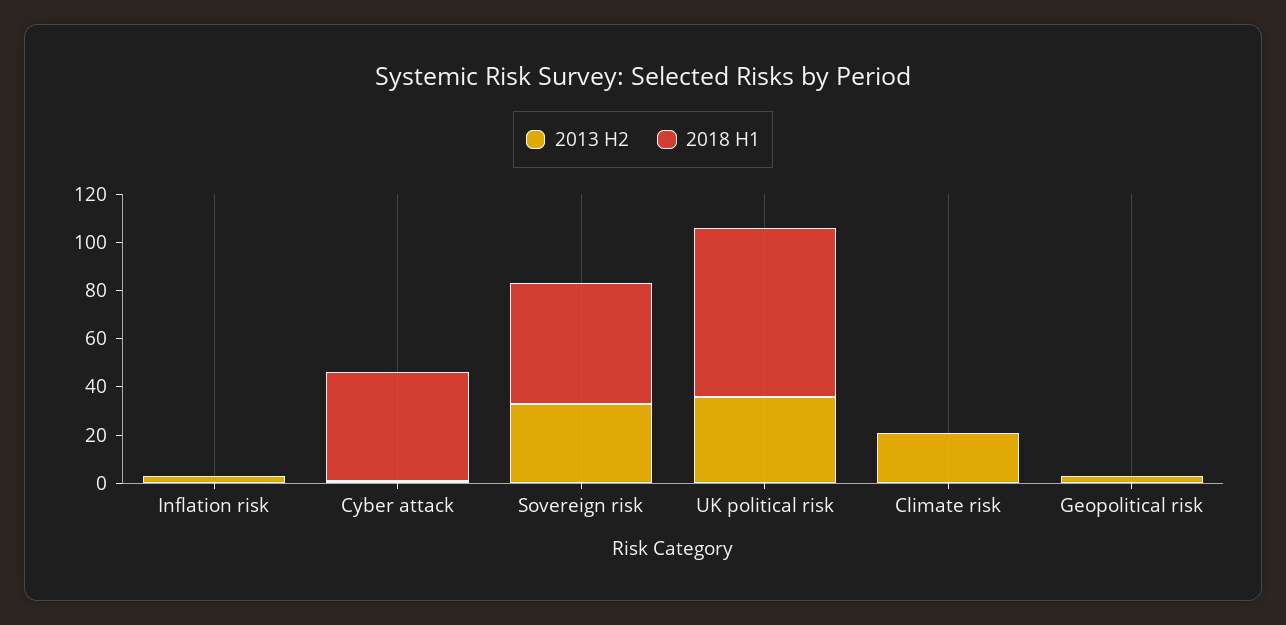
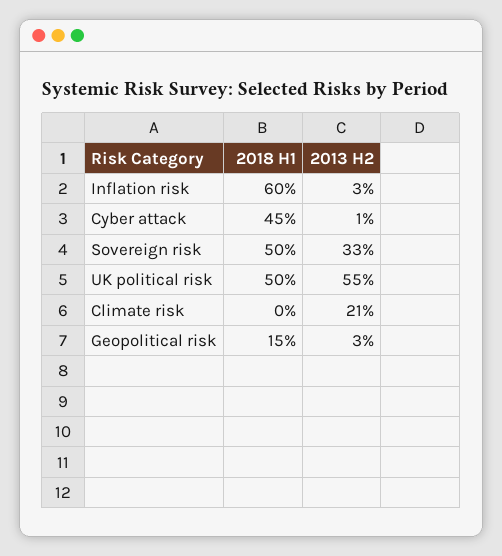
2018 H1, Inflation risk: 0 -> 60
2013 H2, UK political risk: 35 -> 55
2018 H1, UK political risk: 70 -> 50
2018 H1, Geopolitical risk: 0 -> 15

